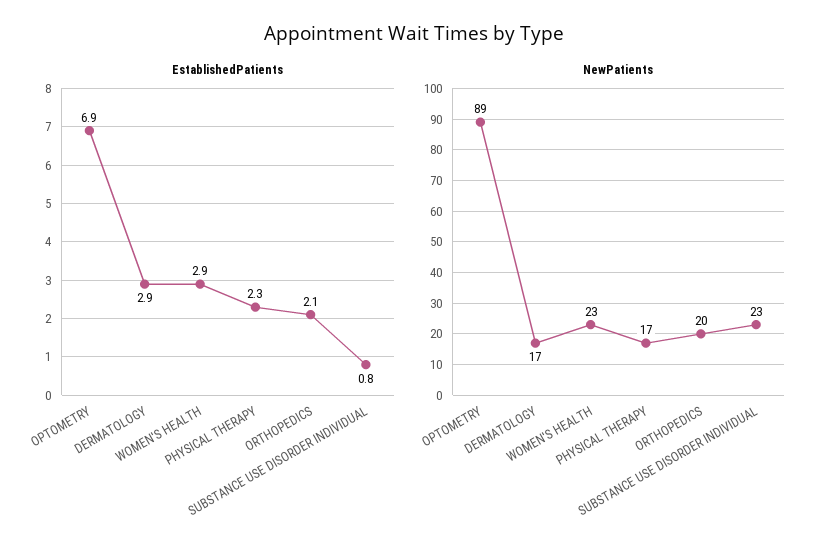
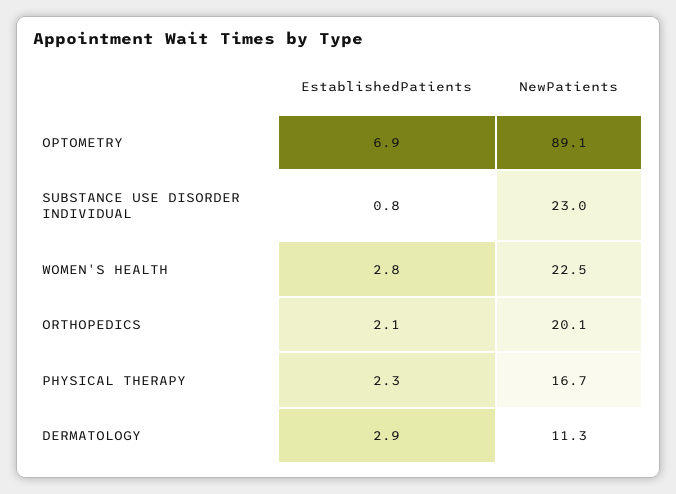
EstablishedPatients, WOMEN'S HEALTH: 2.9 -> 2.8
NewPatients, DERMATOLOGY: 17 -> 11.3

